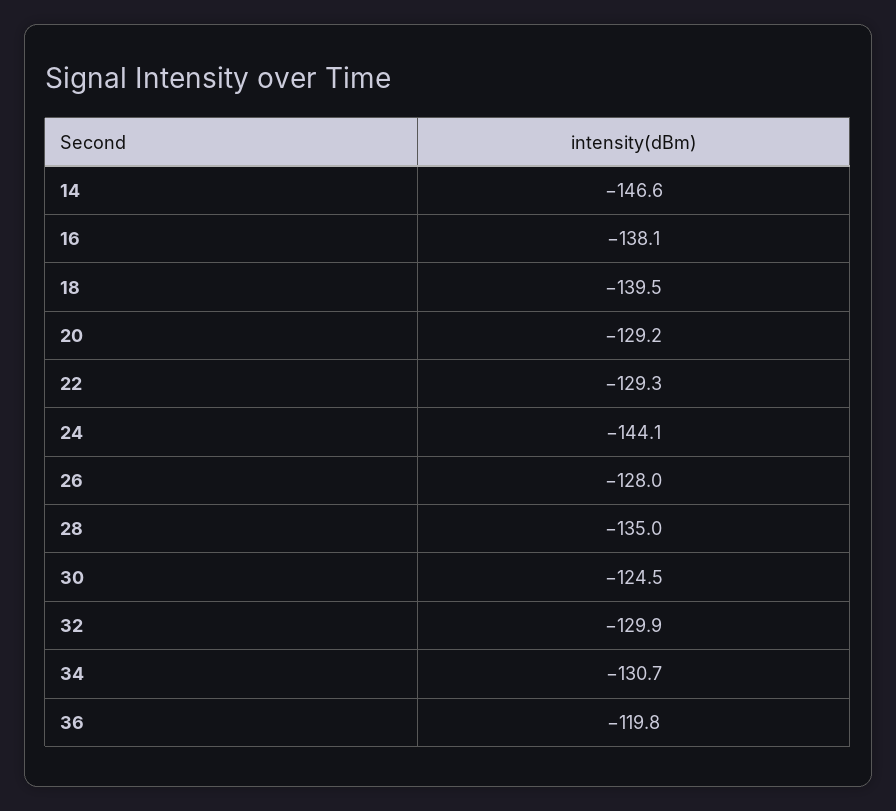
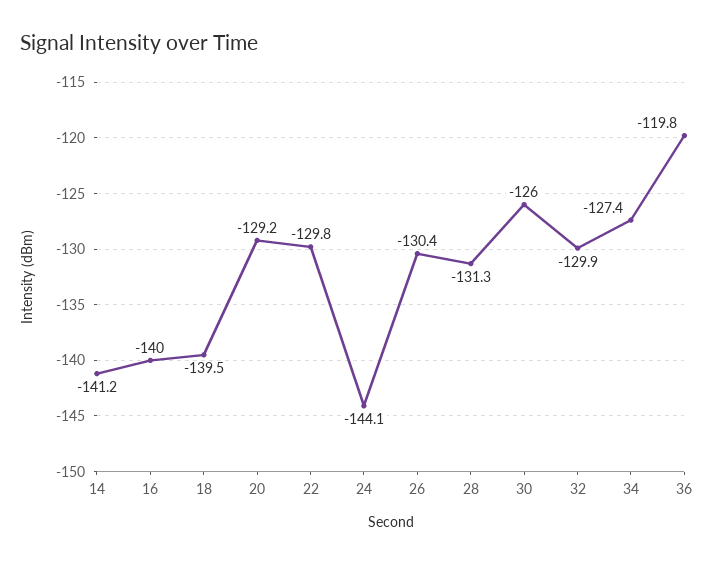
14: -146.6 -> -141.2
16: -138.1 -> -140
22: -129.3 -> -129.8
26: -128 -> -130.4
28: -135 -> -131.3
30: -124.5 -> -126
34: -130.7 -> -127.4

